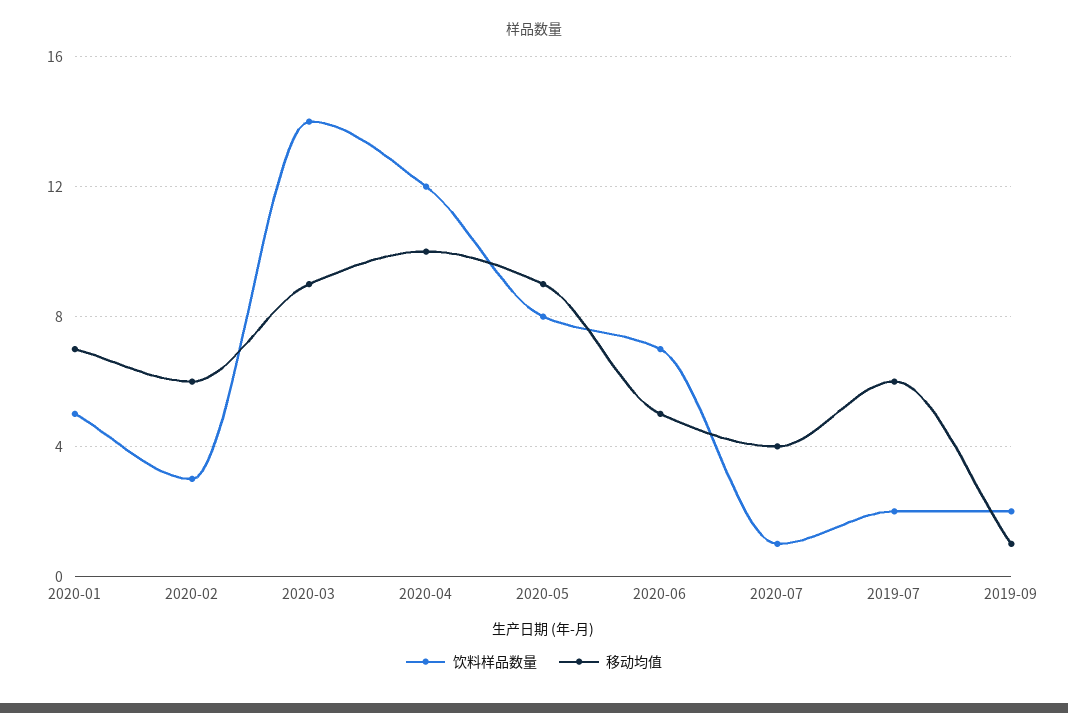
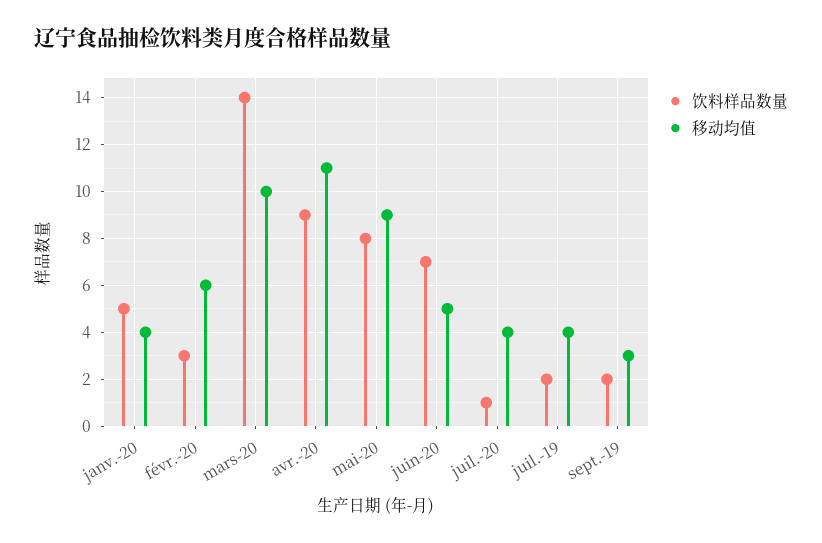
移动均值, 2020-01: 7 -> 4
移动均值, 2020-03: 9 -> 10
饮料样品数量, 2020-04: 12 -> 9
移动均值, 2020-04: 10 -> 11
移动均值, 2019-07: 6 -> 4
移动均值, 2019-09: 1 -> 3

